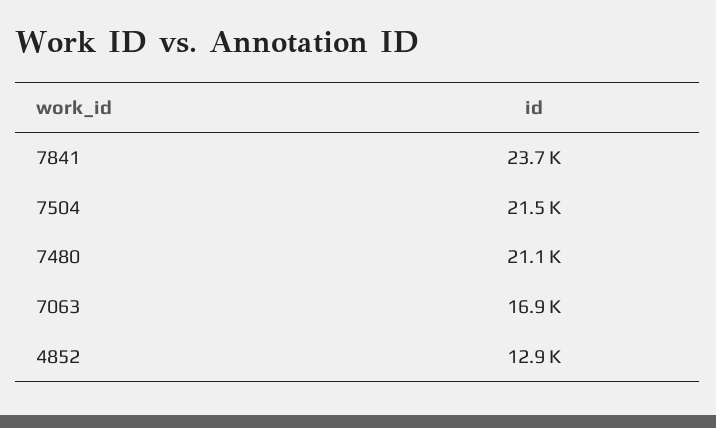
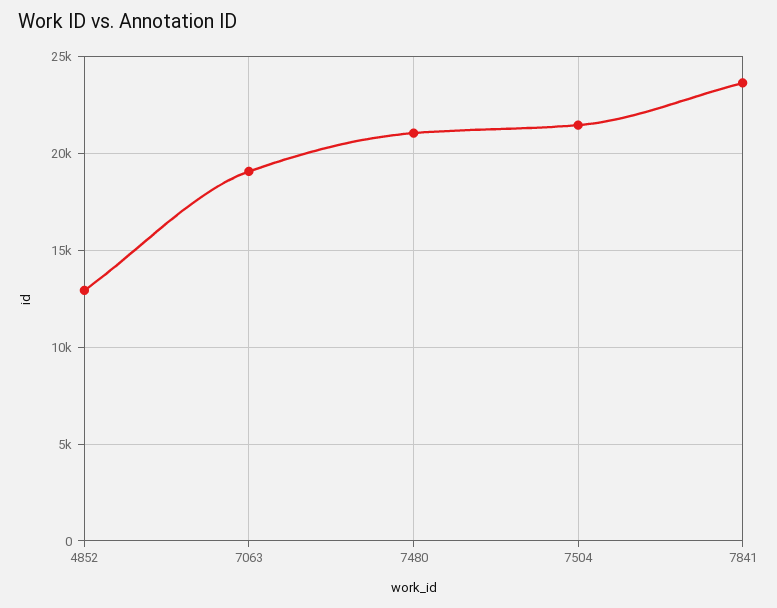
7063: 16900 -> 19000

